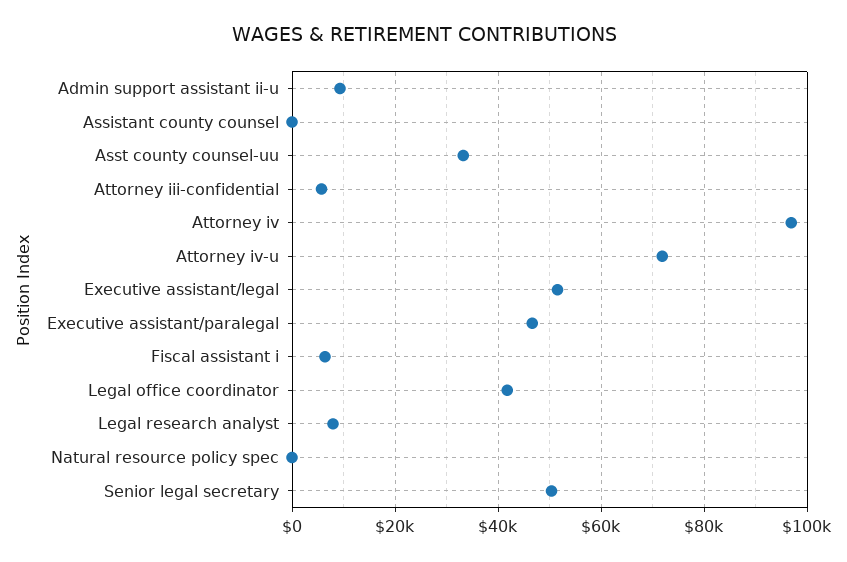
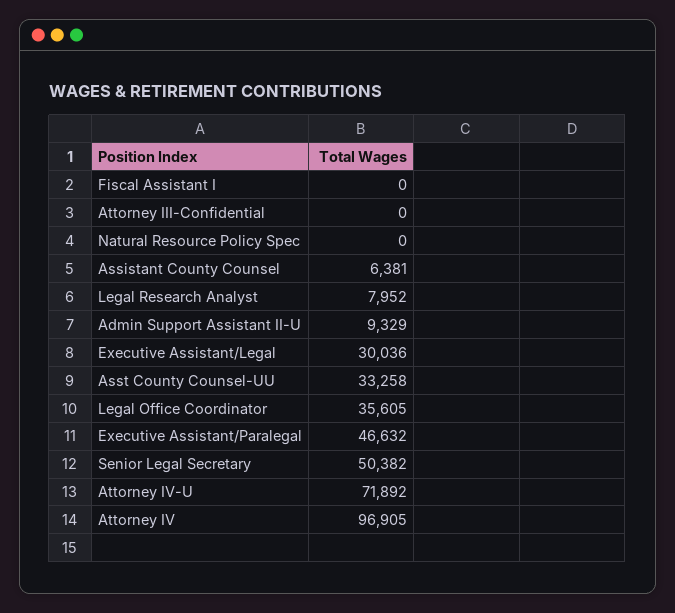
Assistant county counsel: 0 -> 6381
Attorney iii-confidential: 6000 -> 0
Executive assistant/legal: 52000 -> 30036
Fiscal assistant i: 6000 -> 0
Legal office coordinator: 42000 -> 35605

